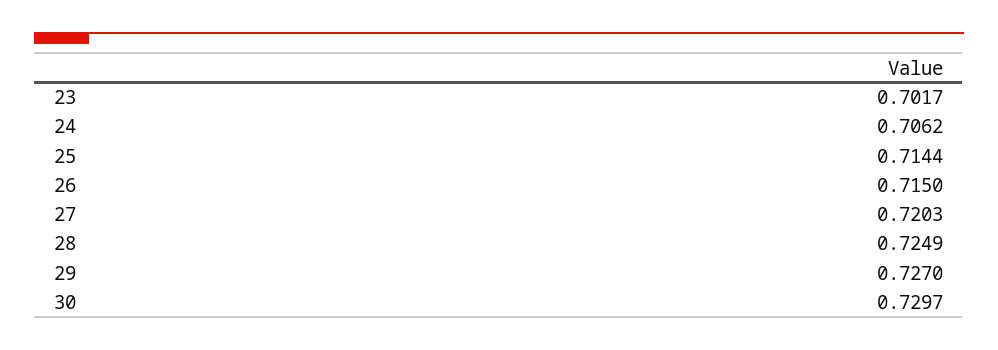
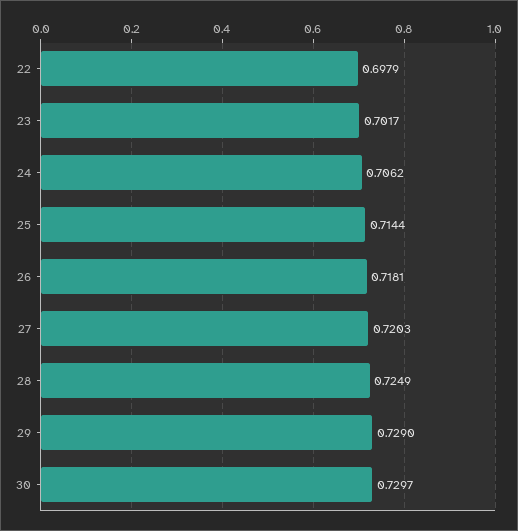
26: 0.715 -> 0.7181
29: 0.727 -> 0.729
22: none -> 0.6979

